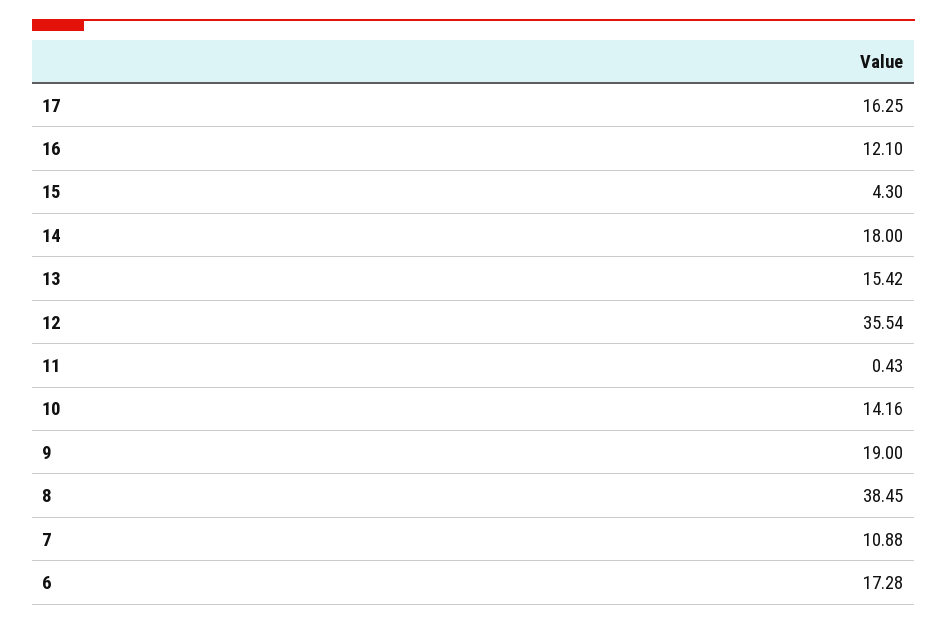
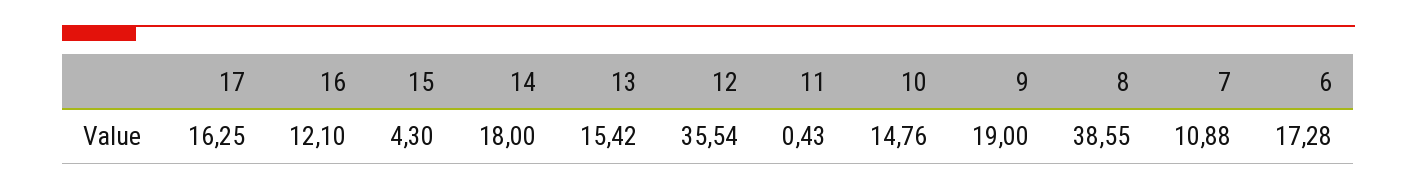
10: 14.16 -> 14.76
8: 38.45 -> 38.55

